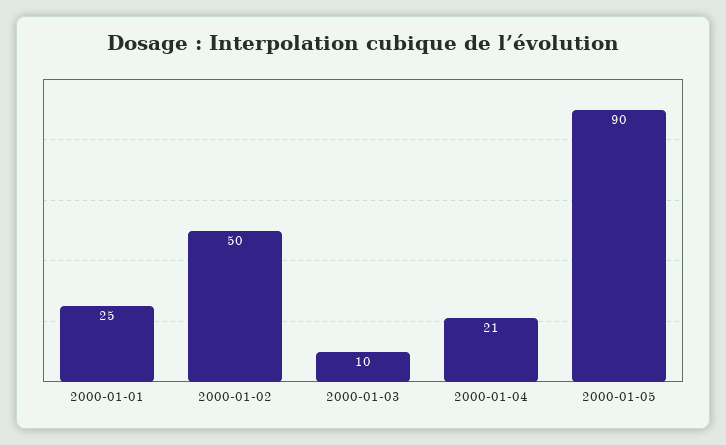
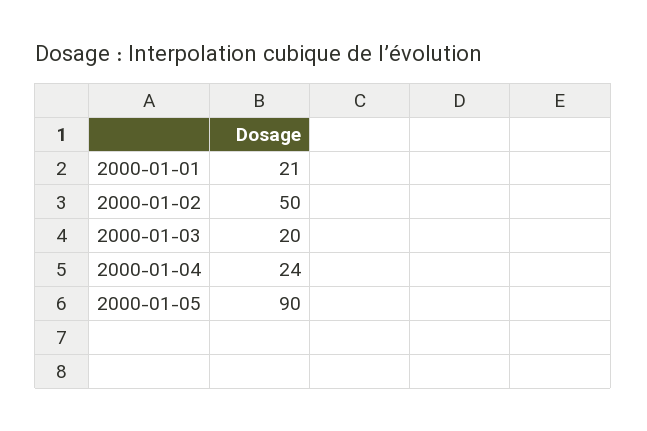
2000-01-01: 25 -> 21
2000-01-03: 10 -> 20
2000-01-04: 21 -> 24

